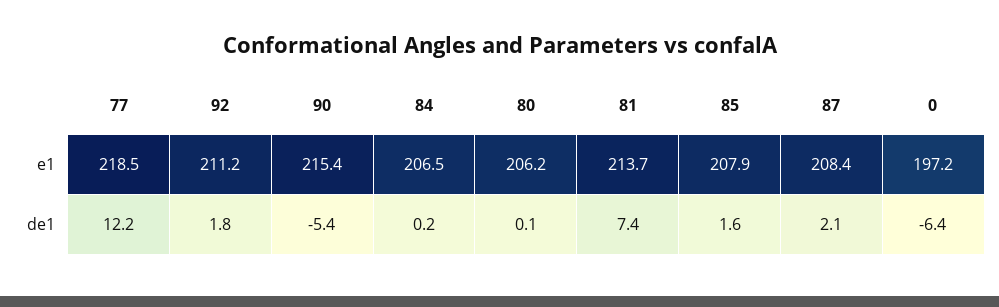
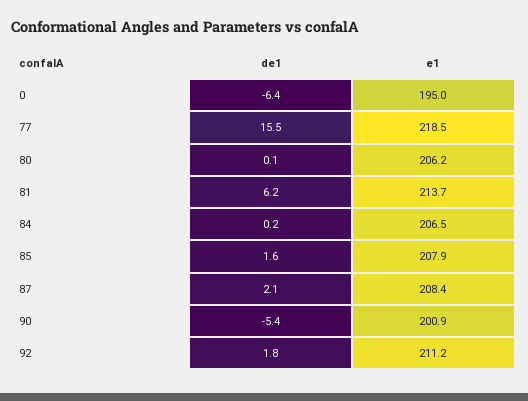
90, e1: 215.4 -> 200.9
0, e1: 197.2 -> 195
77, de1: 12.2 -> 15.5
81, de1: 7.4 -> 6.2

